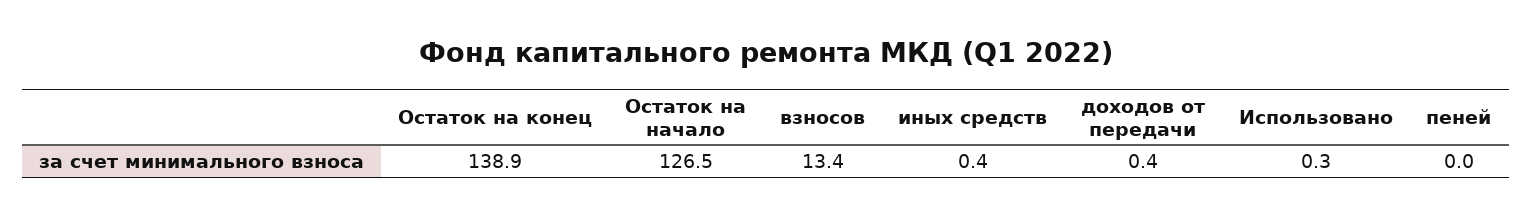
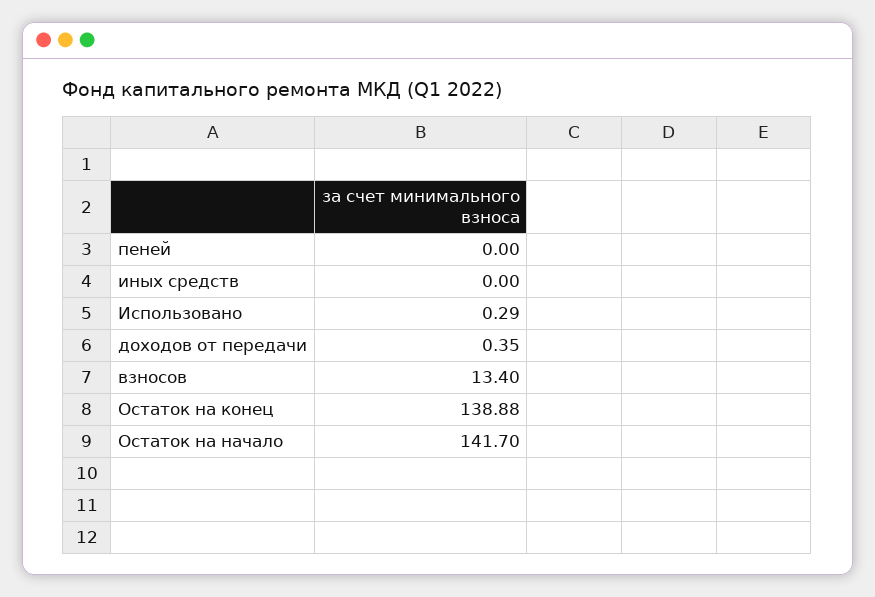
Остаток на начало: 126.5 -> 141.7
иных средств: 0.4 -> 0

